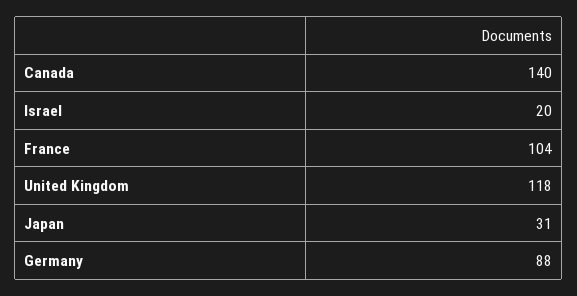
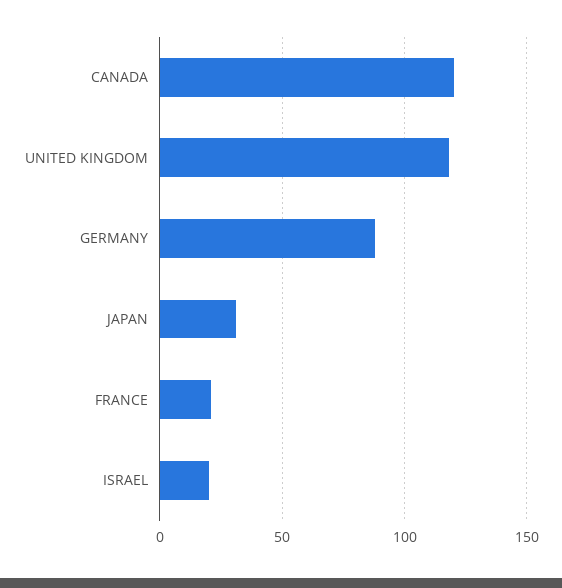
Canada: 140 -> 120
France: 104 -> 20

